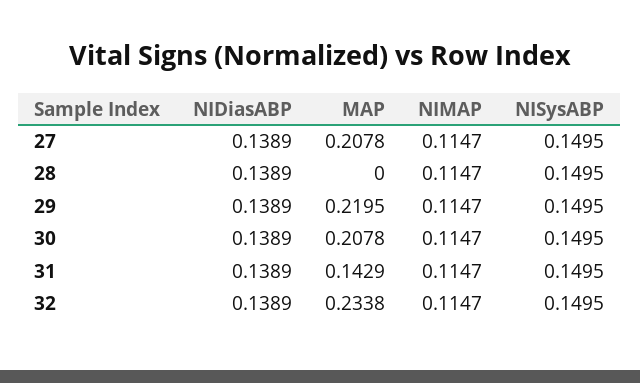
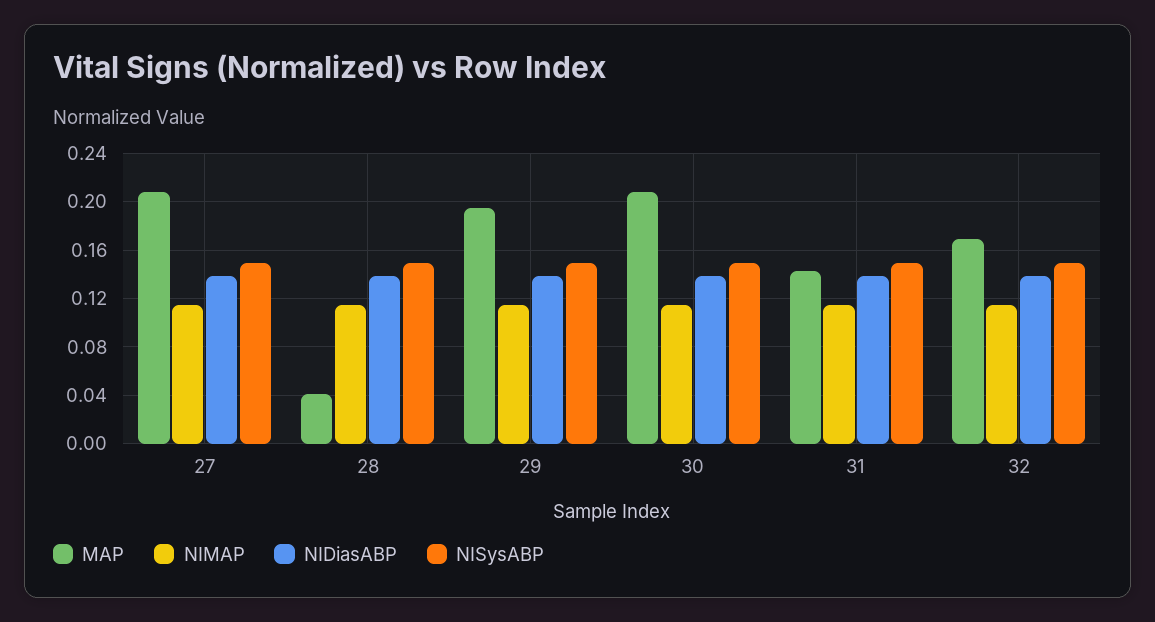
MAP, 28: 0 -> 0.04
MAP, 29: 0.2195 -> 0.195
MAP, 32: 0.2338 -> 0.17

